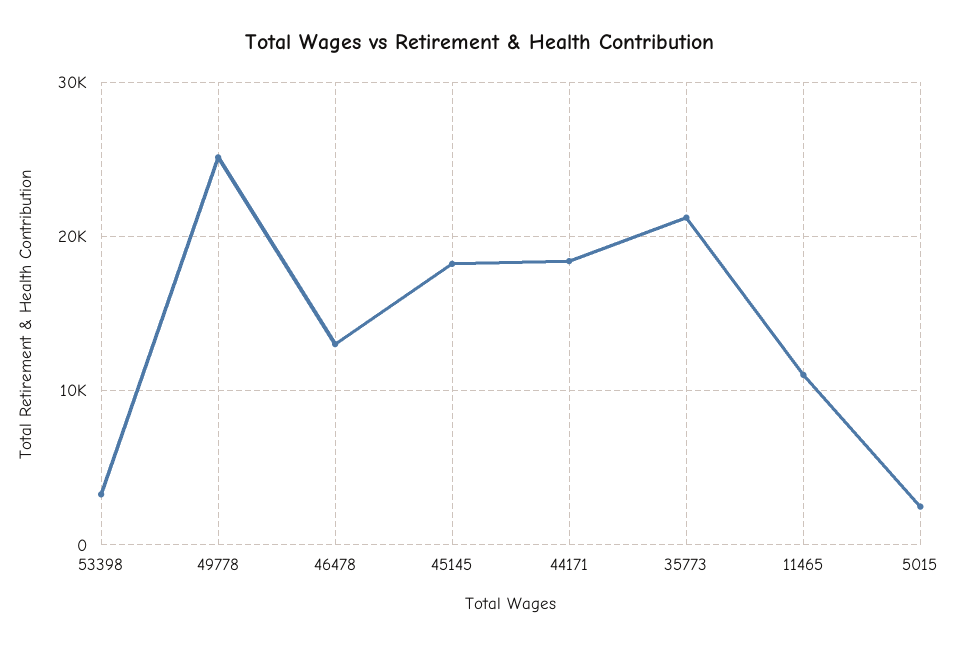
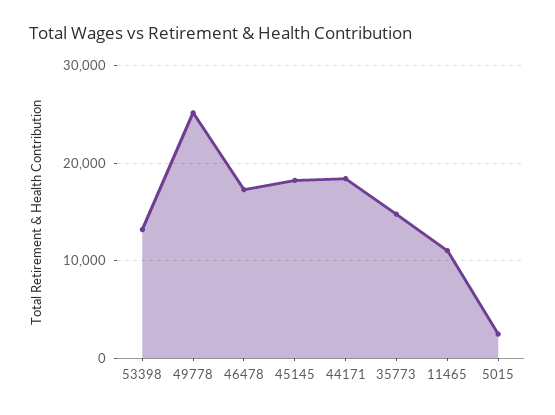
53398: 3000 -> 13000
46478: 13000 -> 17000
35773: 21000 -> 15000

